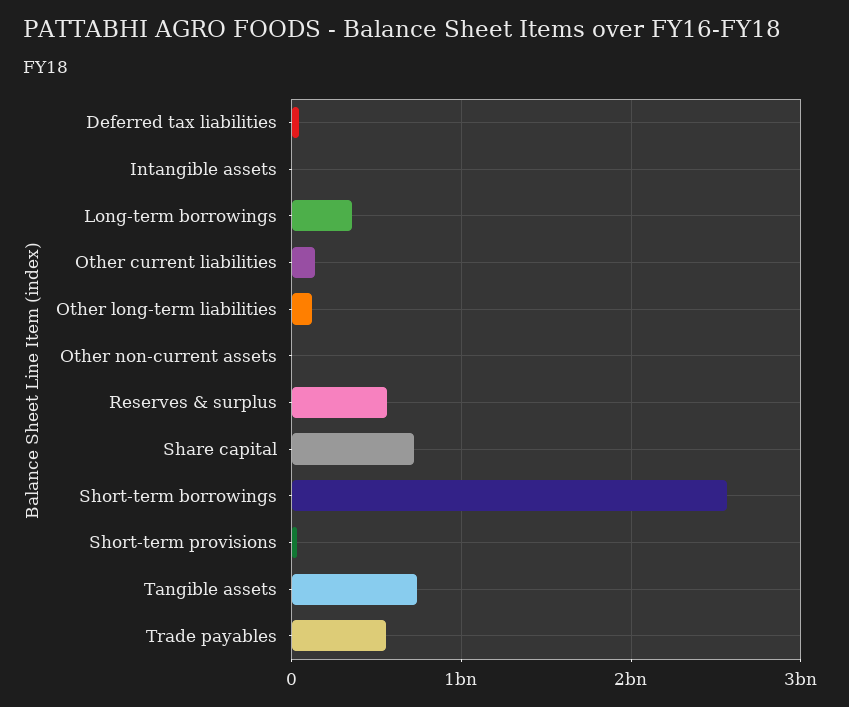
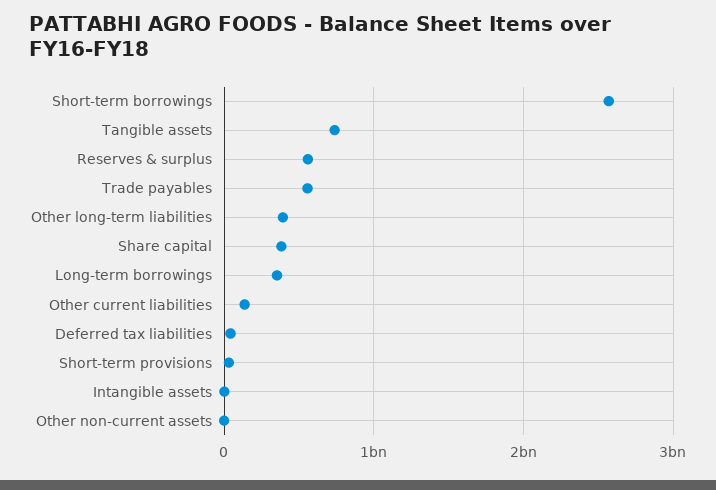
Other long-term liabilities: 100000000 -> 400000000
Share capital: 700000000 -> 400000000

